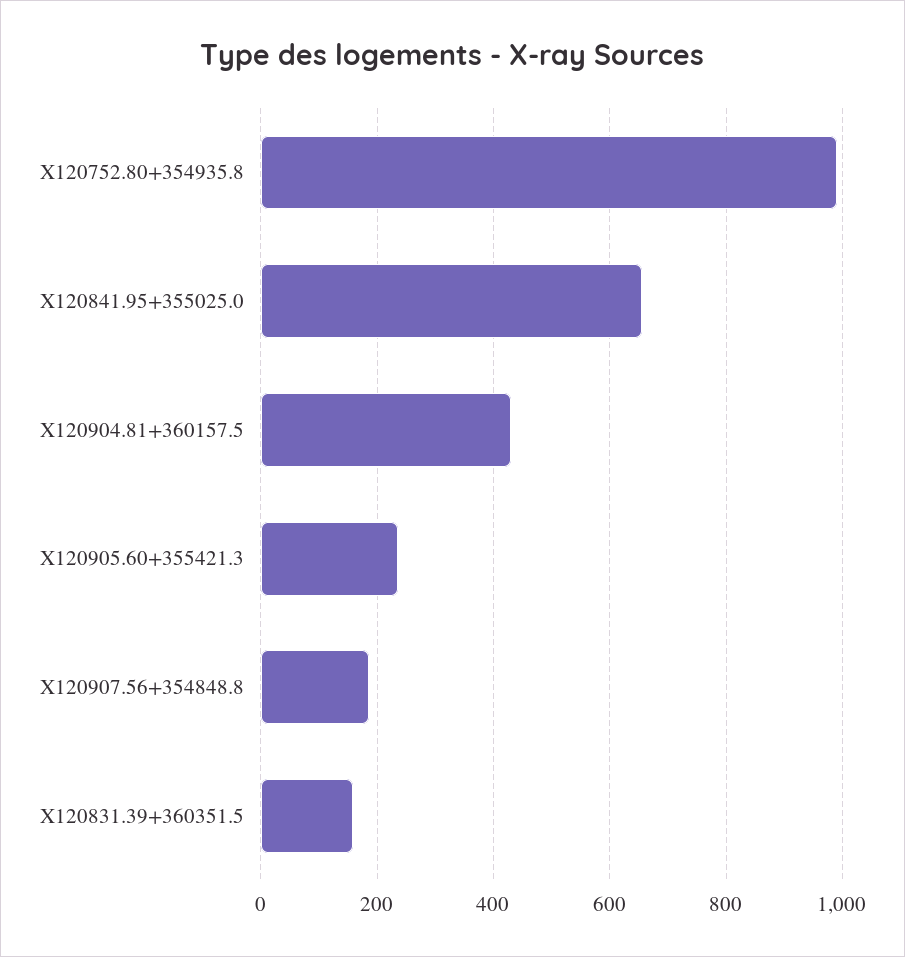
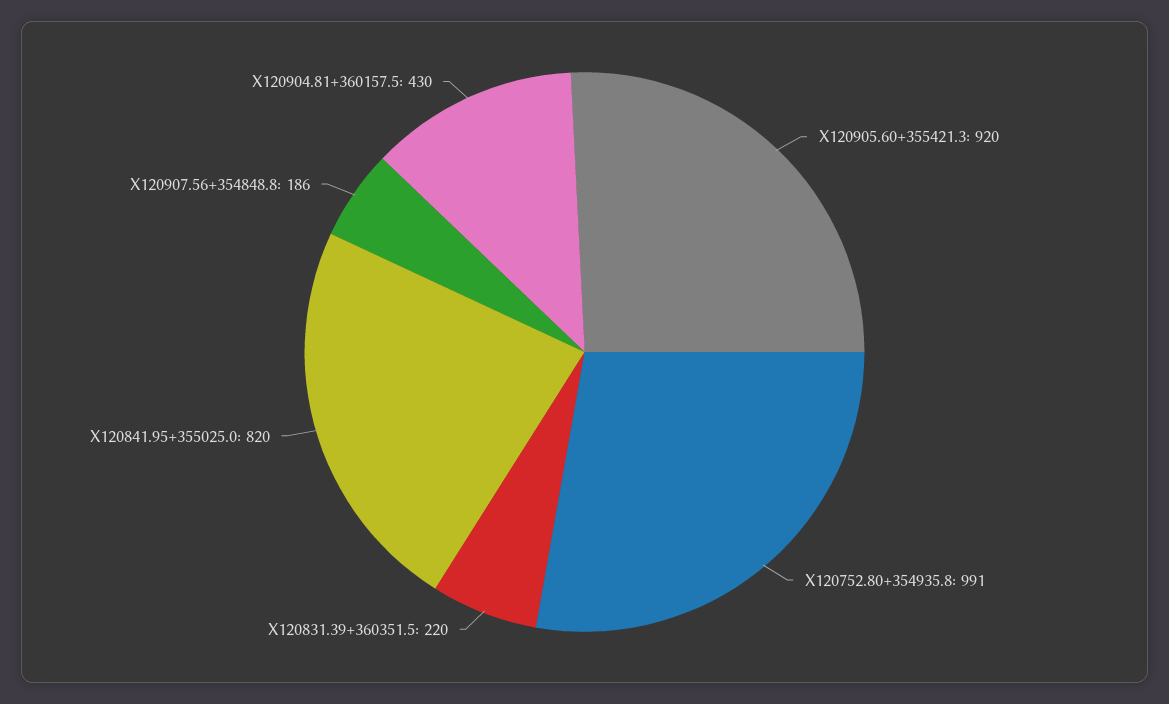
X120841.95+355025.0: 660 -> 820
X120905.60+355421.3: 240 -> 920
X120831.39+360351.5: 160 -> 220

